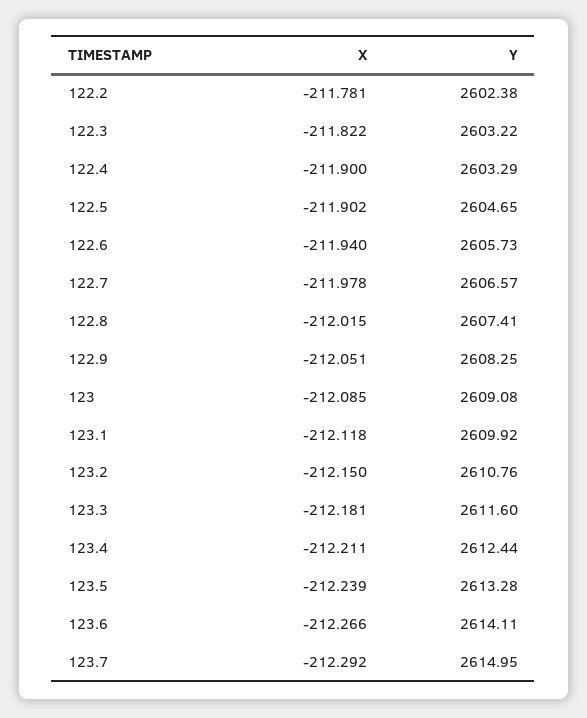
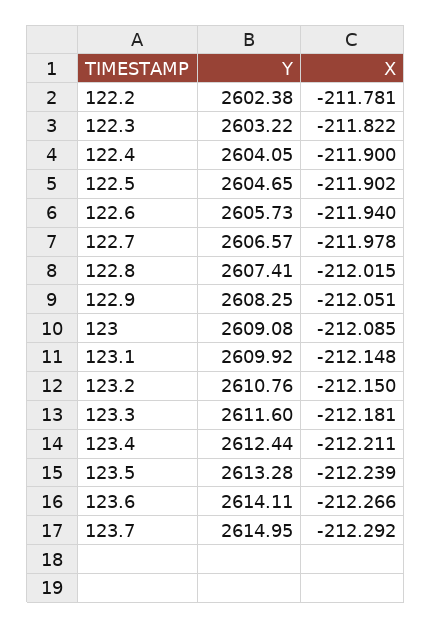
Y, 122.4: 2603.29 -> 2604.05
X, 123.1: -212.118 -> -212.148

